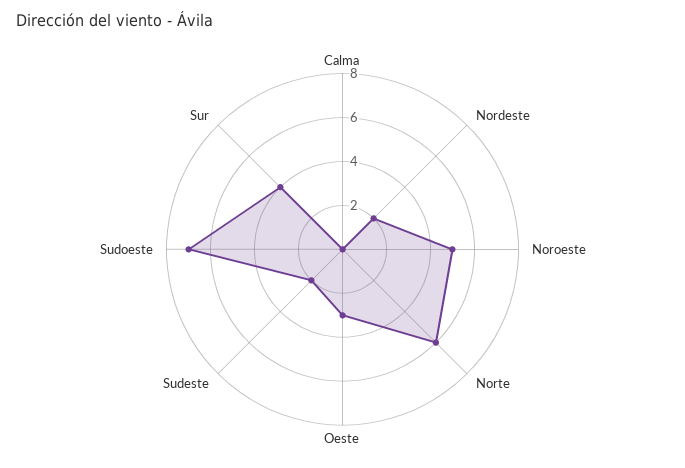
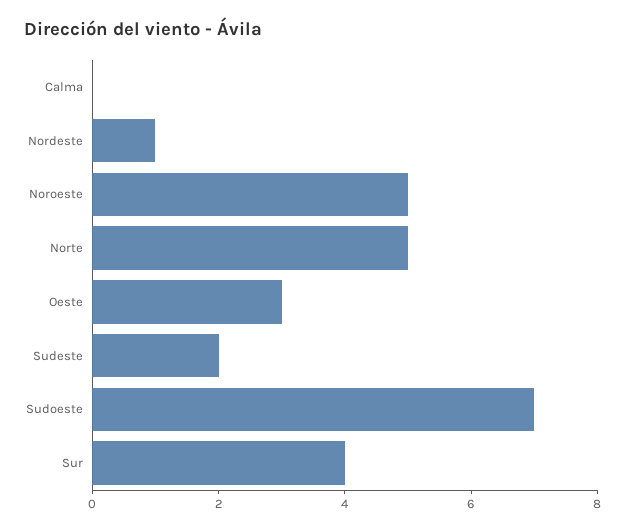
Nordeste: 2 -> 1
Norte: 6 -> 5

